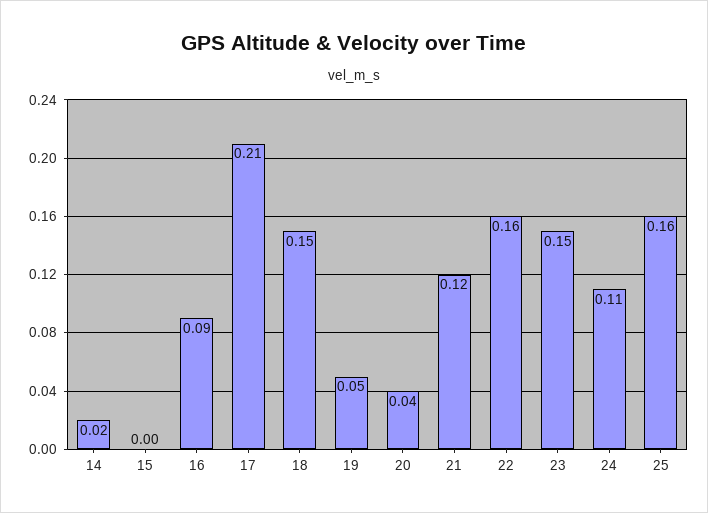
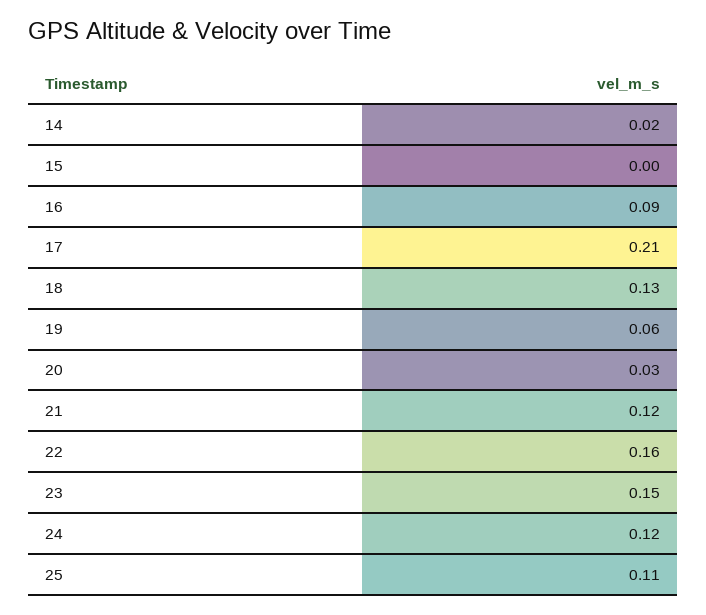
18: 0.15 -> 0.13
19: 0.05 -> 0.06
20: 0.04 -> 0.03
24: 0.11 -> 0.12
25: 0.16 -> 0.11

